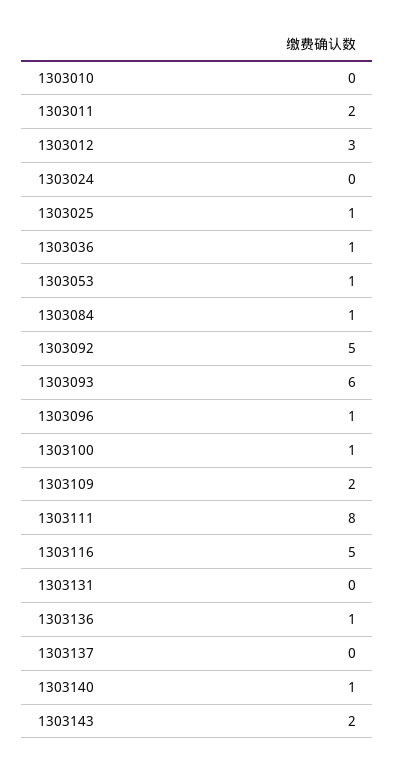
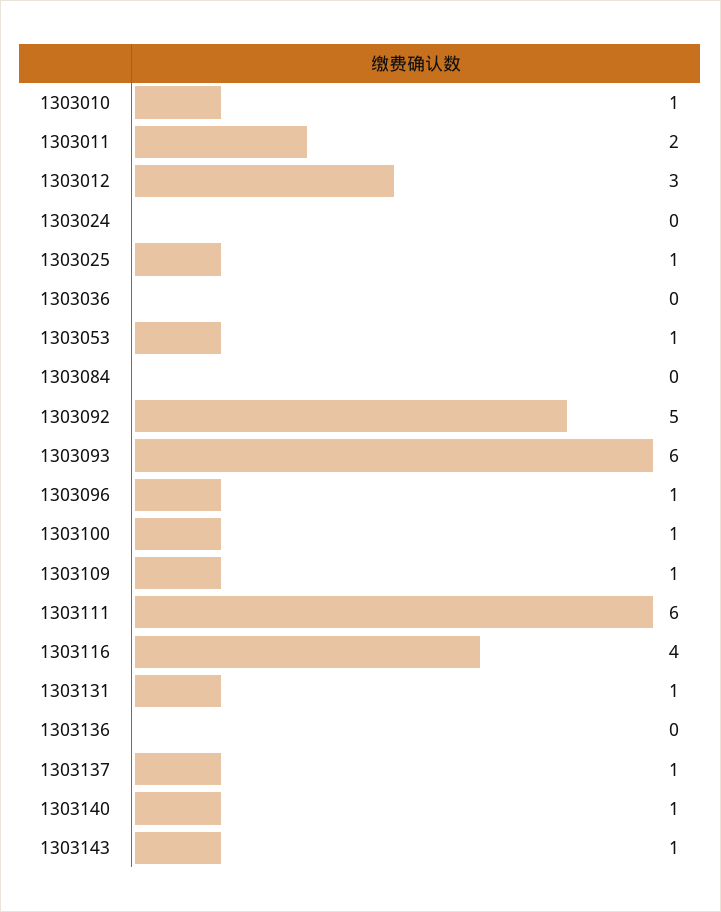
1303010: 0 -> 1
1303036: 1 -> 0
1303084: 1 -> 0
1303109: 2 -> 1
1303111: 8 -> 6
1303116: 5 -> 4
1303131: 0 -> 1
1303136: 1 -> 0
1303137: 0 -> 1
1303143: 2 -> 1

